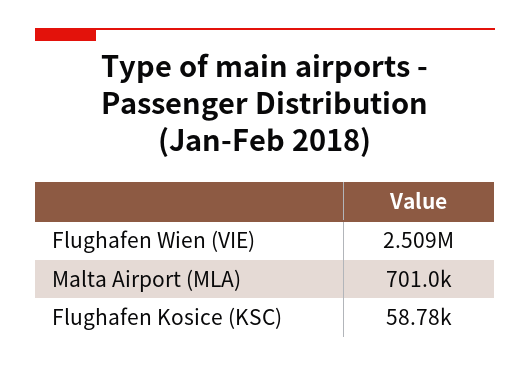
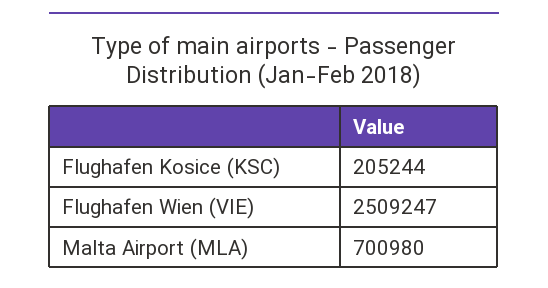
Flughafen Kosice (KSC): 58780 -> 205244

